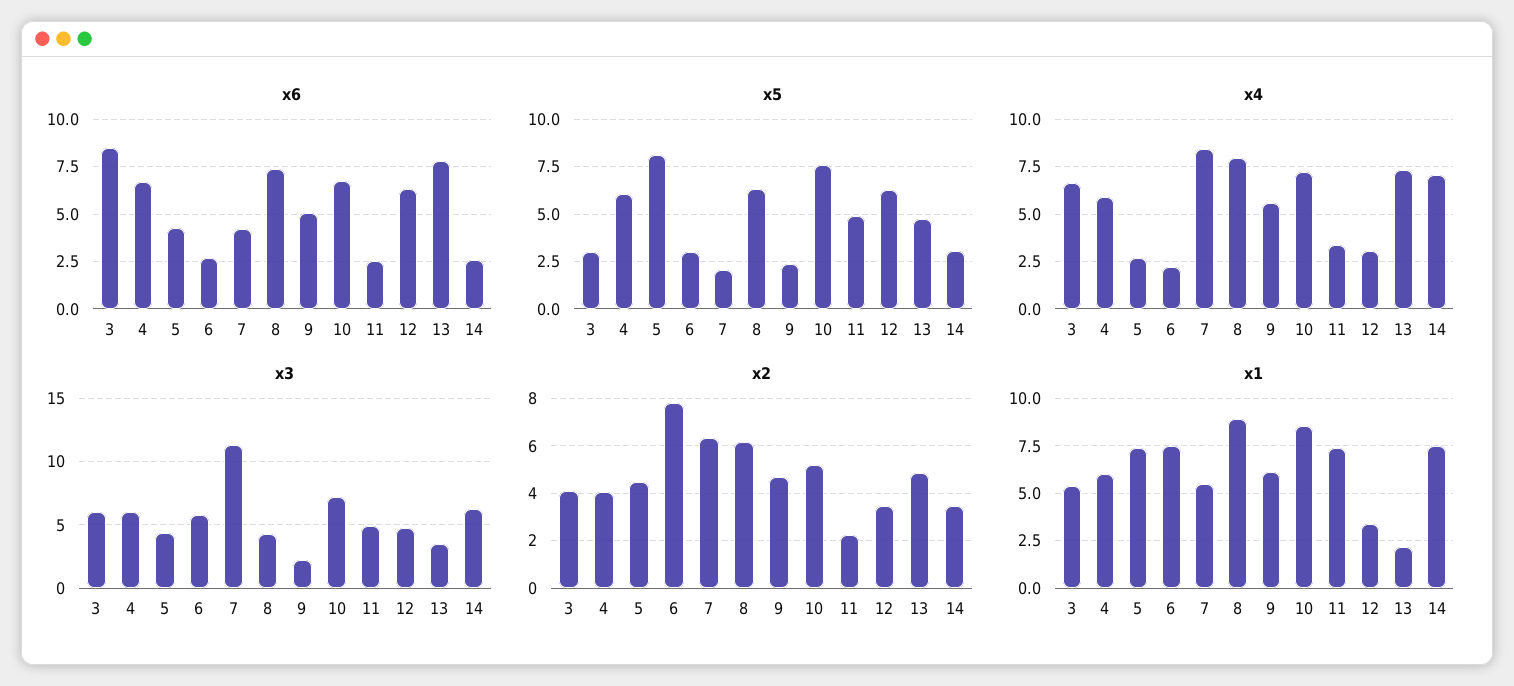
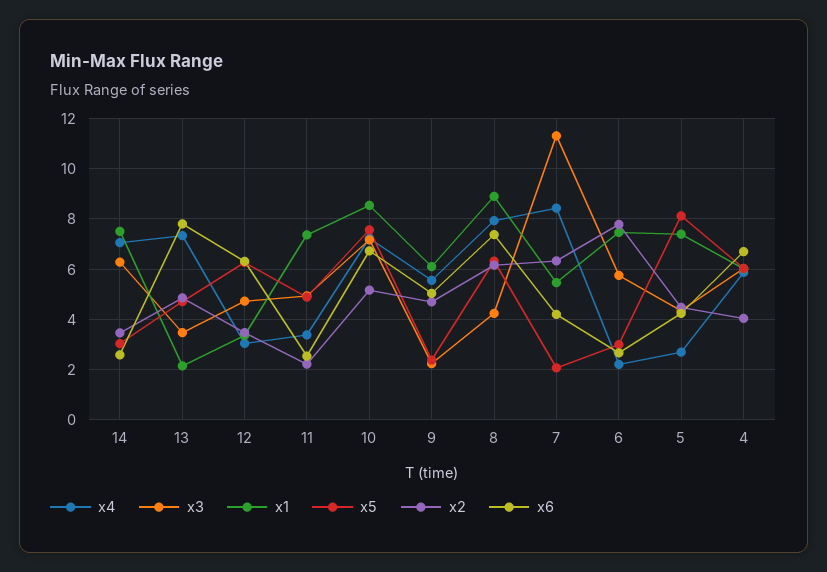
x6, 3: 8.5 -> none
x5, 3: 3 -> none
x4, 3: 6.5 -> none
x3, 3: 6 -> none
x2, 3: 4 -> none
x1, 3: 5.5 -> none

